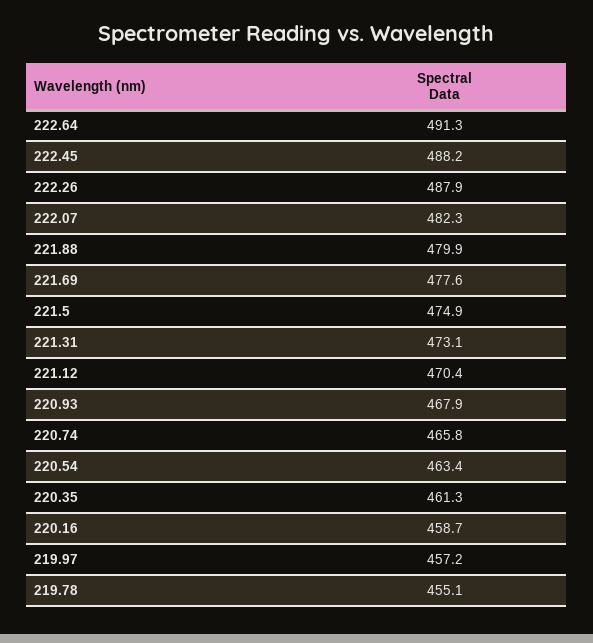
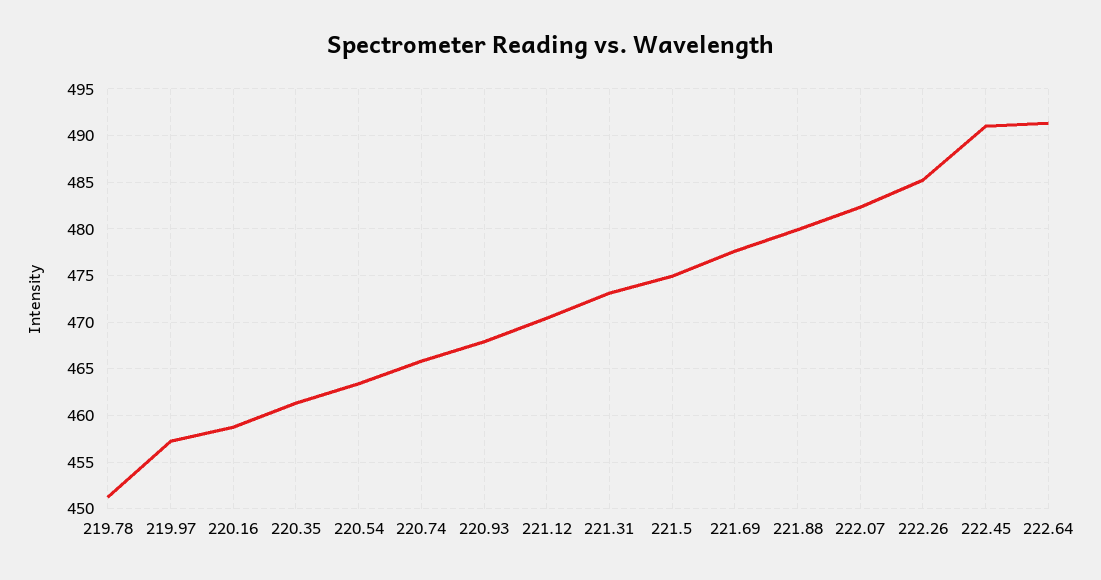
222.45: 488.2 -> 491
222.26: 487.9 -> 485
219.78: 455.1 -> 451

